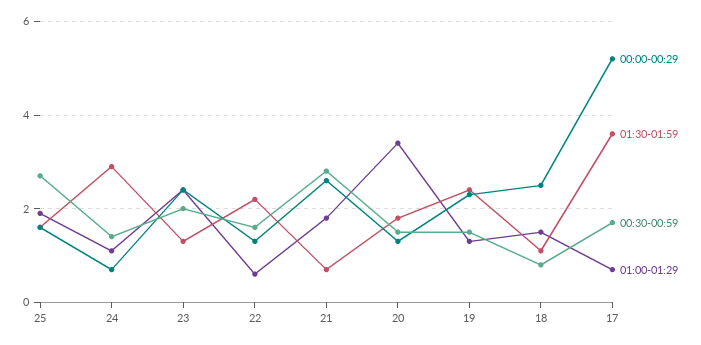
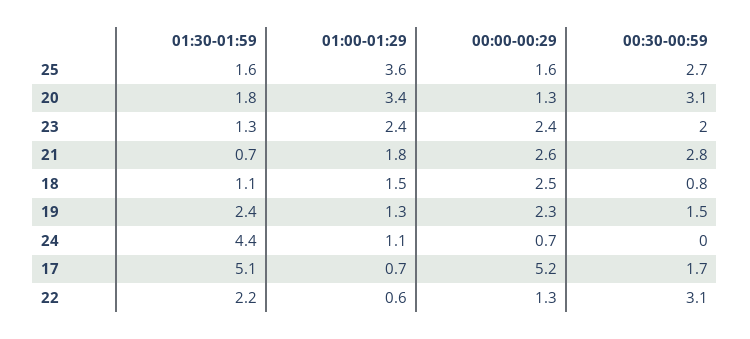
01:00-01:29, 25: 2 -> 3.6
01:30-01:59, 24: 3 -> 4.4
00:30-00:59, 24: 1.5 -> 0
00:30-00:59, 22: 1.5 -> 3.1
00:30-00:59, 20: 1.5 -> 3.1
01:30-01:59, 17: 3.5 -> 5.1

